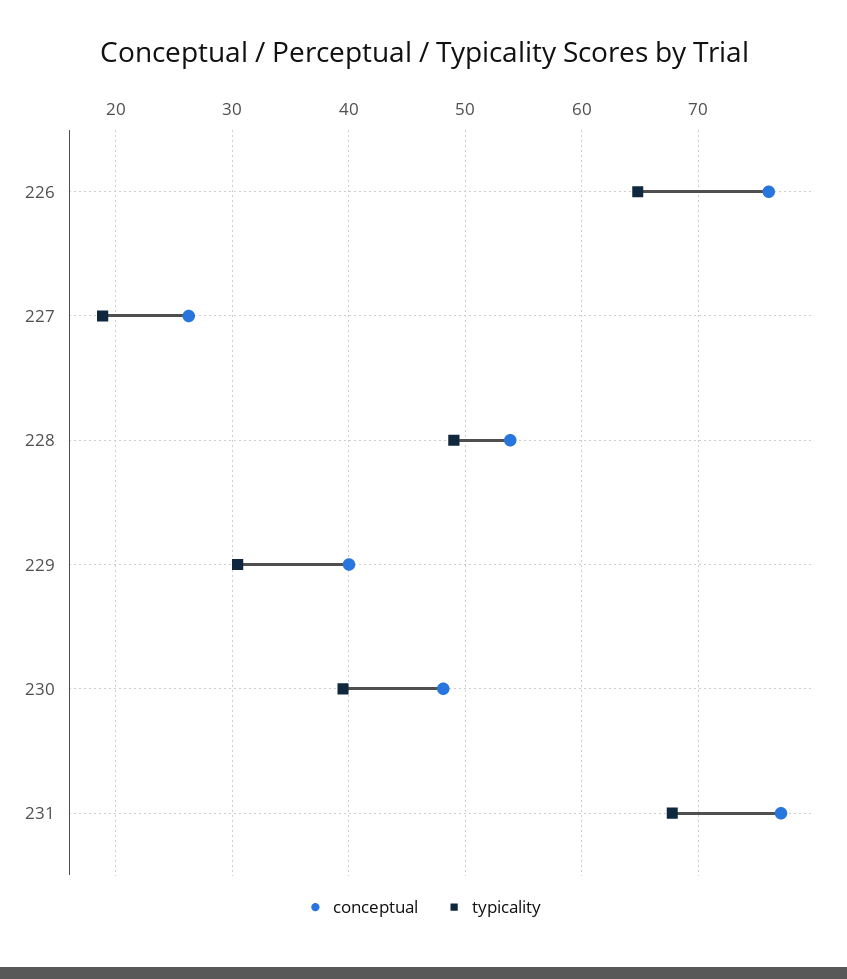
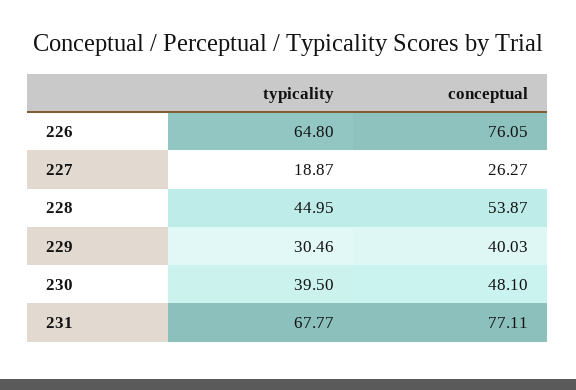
typicality, 228: 49 -> 44.95

